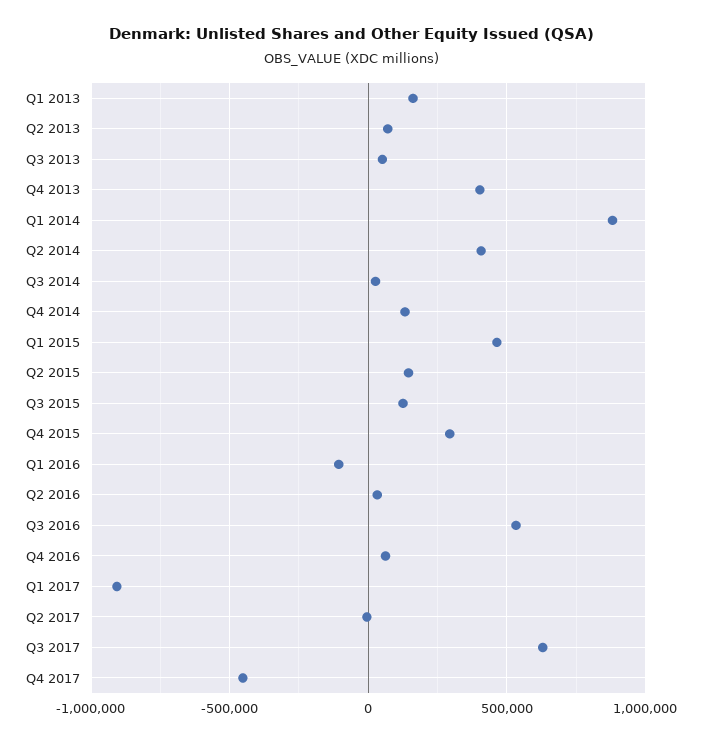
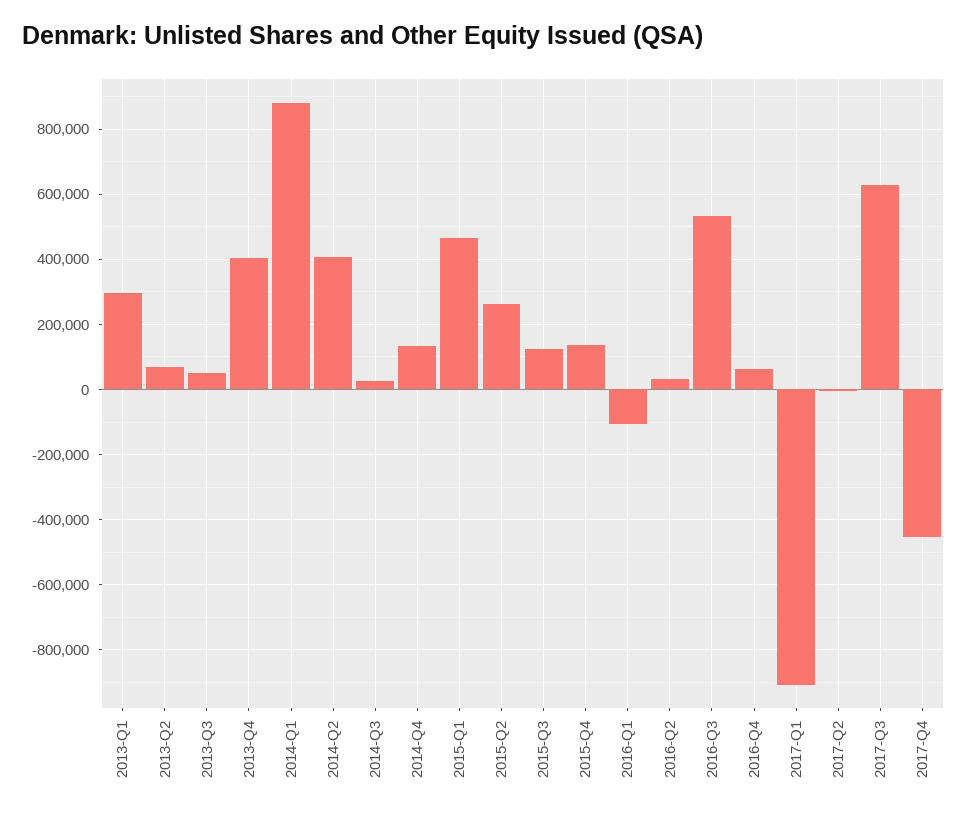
Q1 2013: 150000 -> 300000
Q2 2015: 150000 -> 260000
Q4 2015: 300000 -> 140000

